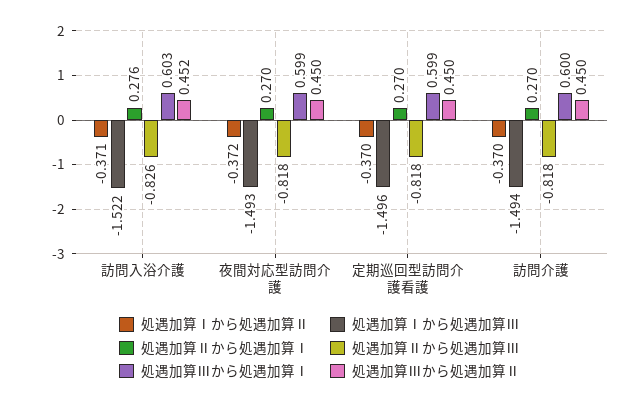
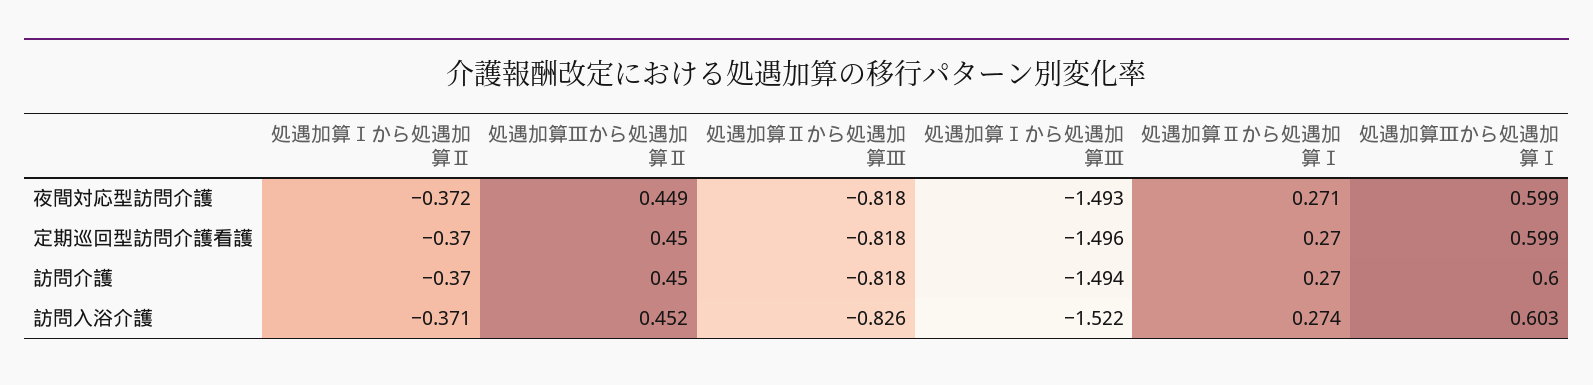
処遇加算Ⅱから処遇加算Ⅰ, 訪問入浴介護: 0.276 -> 0.274
処遇加算Ⅱから処遇加算Ⅰ, 夜間対応型訪問介護: 0.27 -> 0.271
処遇加算Ⅲから処遇加算Ⅱ, 夜間対応型訪問介護: 0.45 -> 0.449

